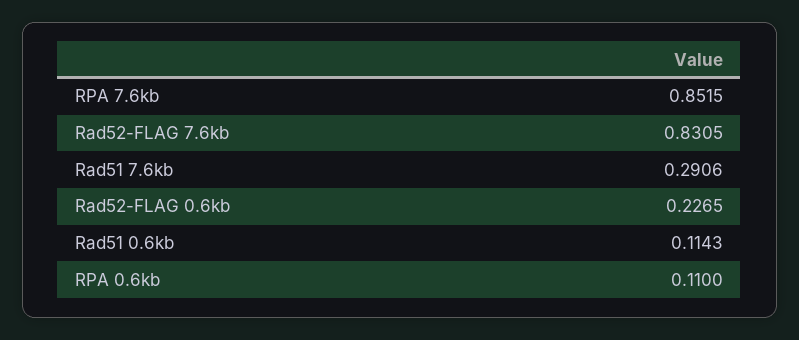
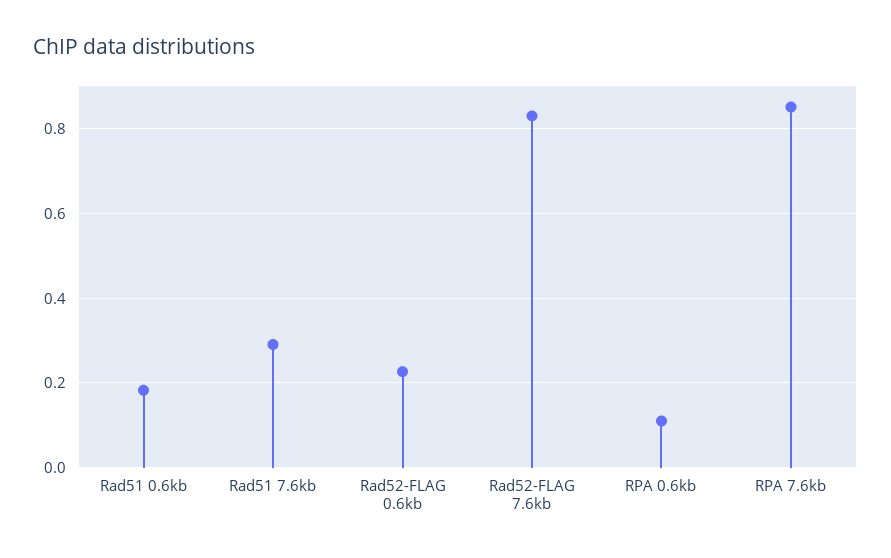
Rad51 0.6kb: 0.1143 -> 0.18

